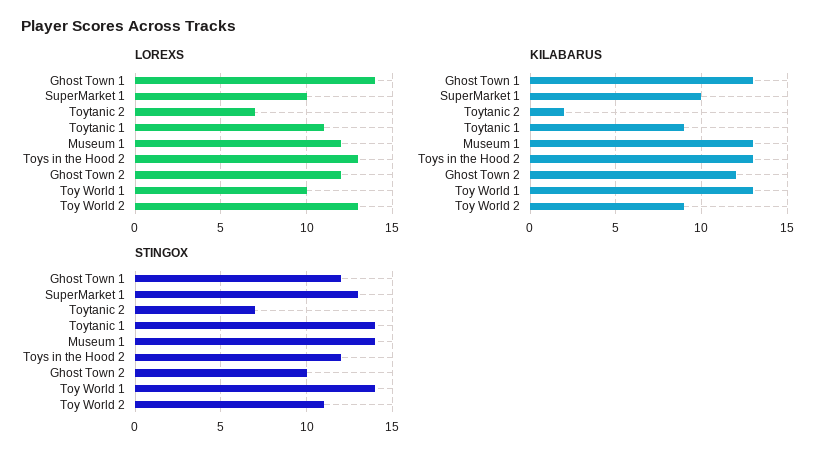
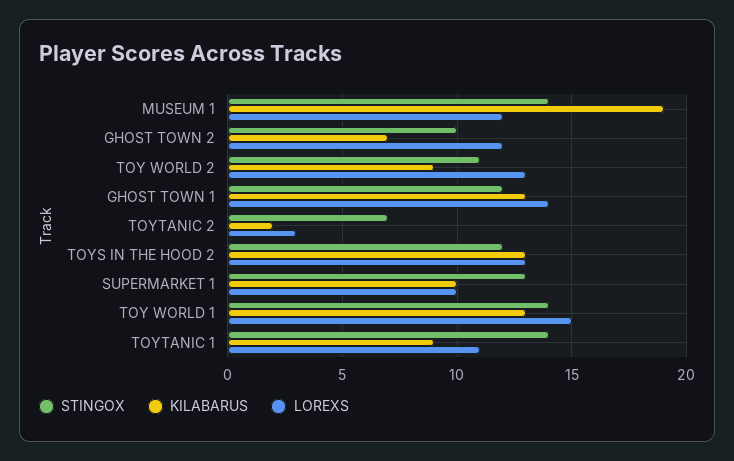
LOREXS, Toytanic 2: 7 -> 3
LOREXS, Toy World 1: 10 -> 15
KILABARUS, Museum 1: 13 -> 19
KILABARUS, Ghost Town 2: 12 -> 7

